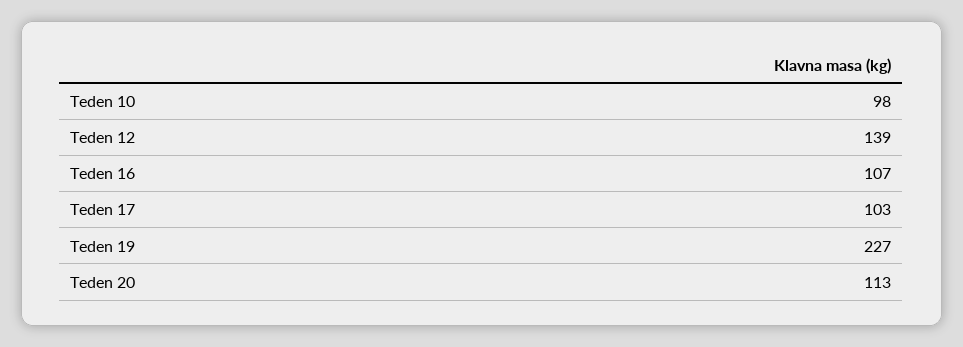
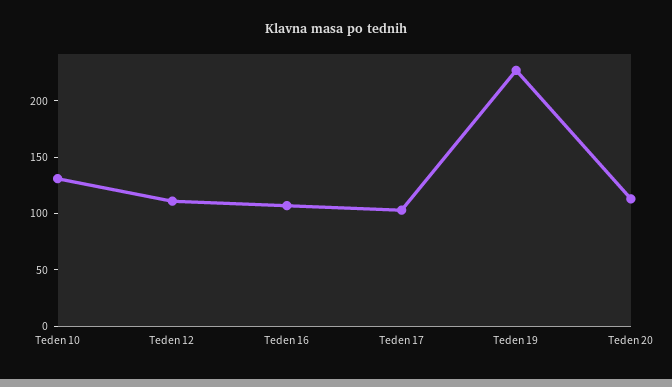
Teden 10: 98 -> 130
Teden 12: 139 -> 110

